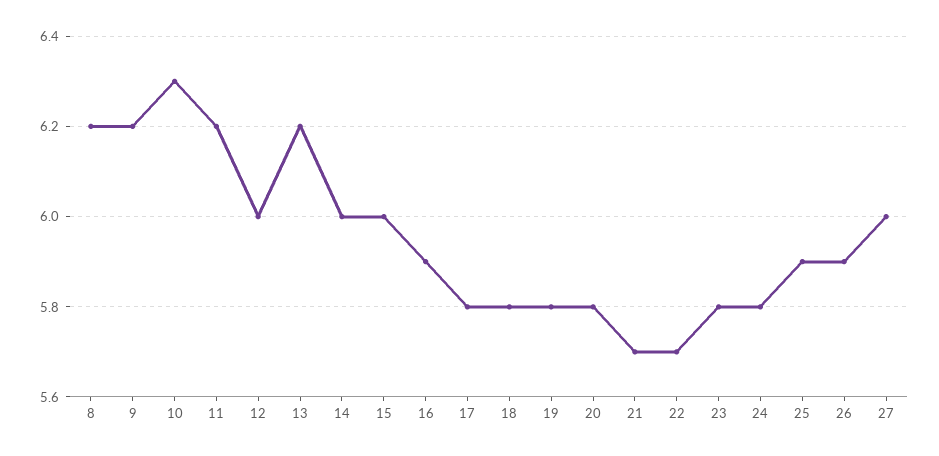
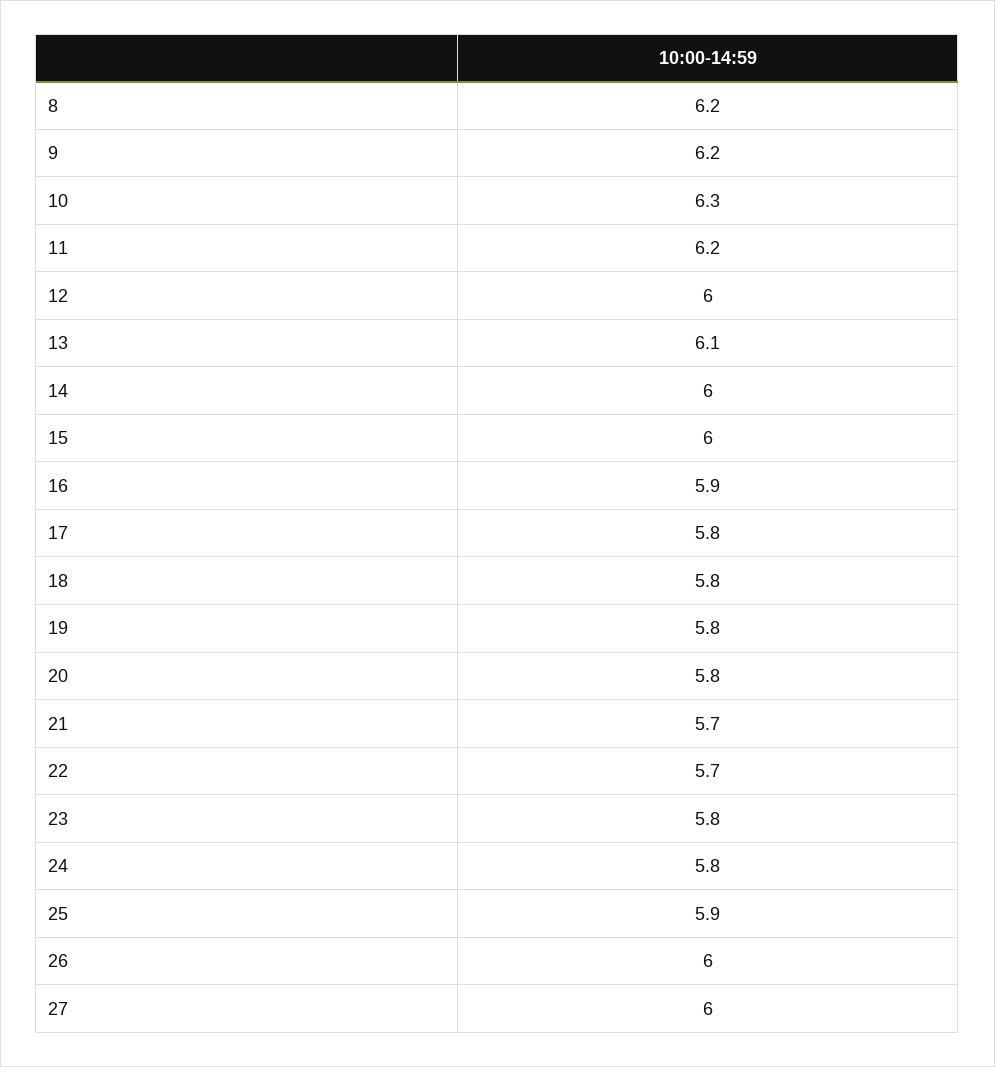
13: 6.2 -> 6.1
26: 5.9 -> 6

